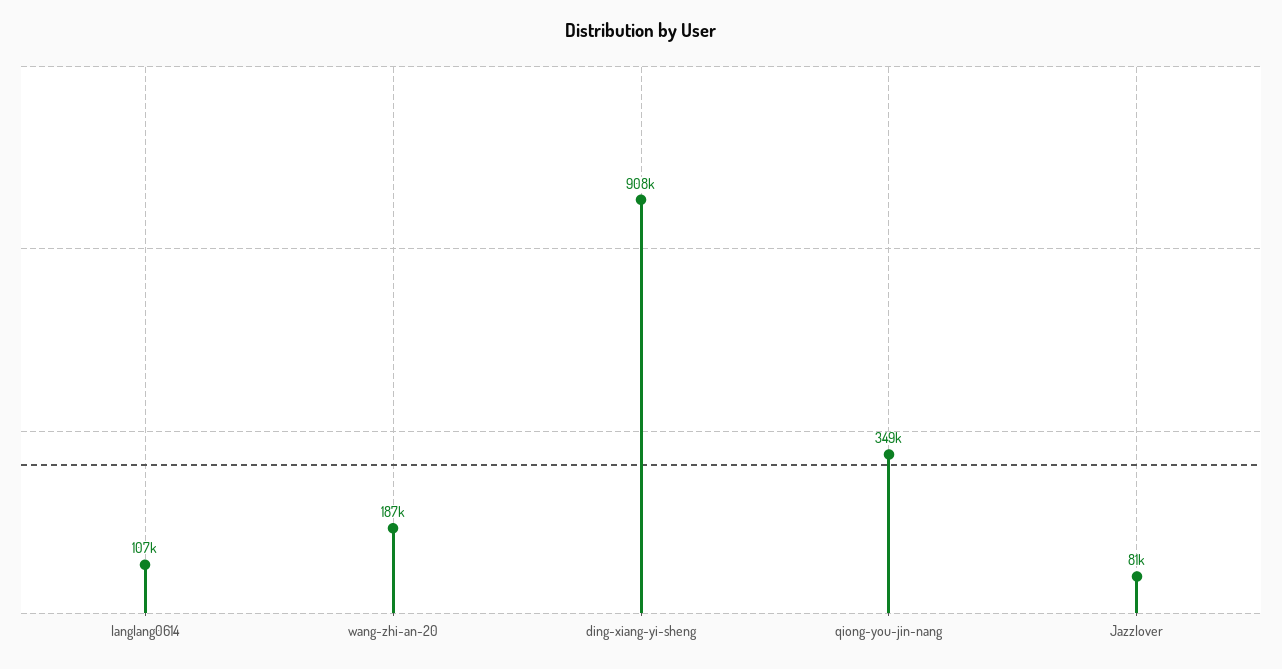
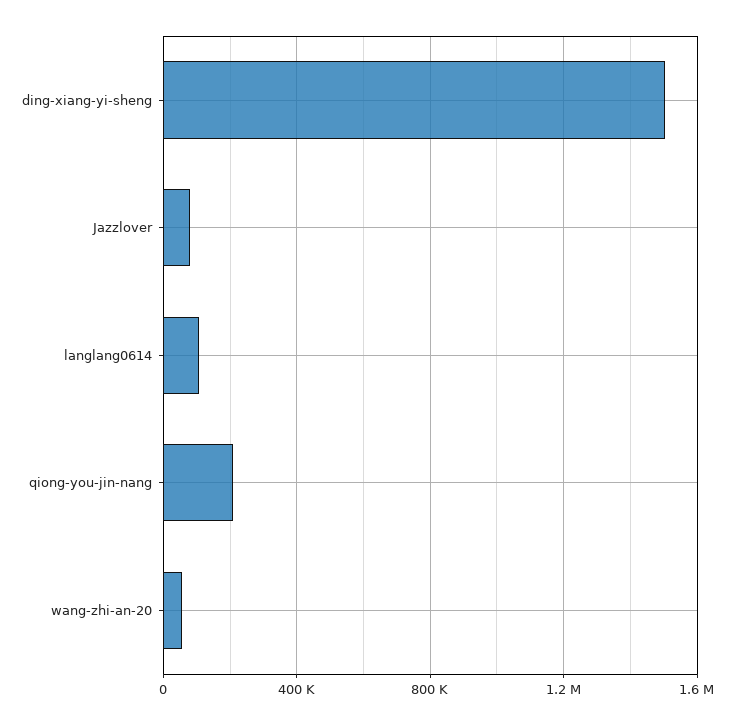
wang-zhi-an-20: 187000 -> 50000
ding-xiang-yi-sheng: 908000 -> 1500000
qiong-you-jin-nang: 349000 -> 200000

